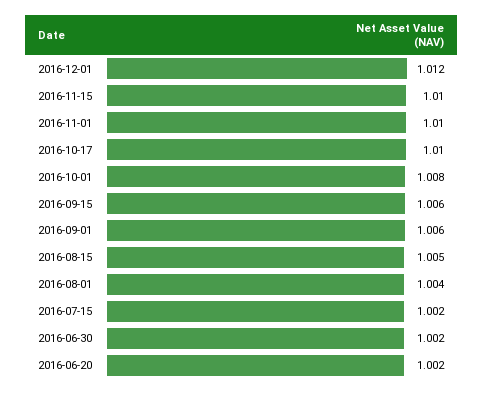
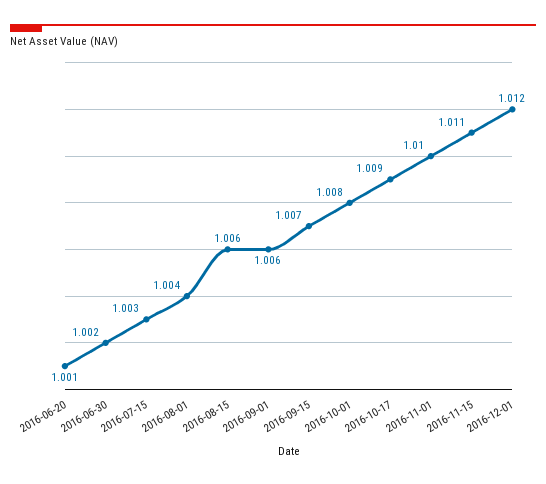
2016-11-15: 1.01 -> 1.011
2016-10-17: 1.01 -> 1.009
2016-09-15: 1.006 -> 1.007
2016-08-15: 1.005 -> 1.006
2016-07-15: 1.002 -> 1.003
2016-06-20: 1.002 -> 1.001

